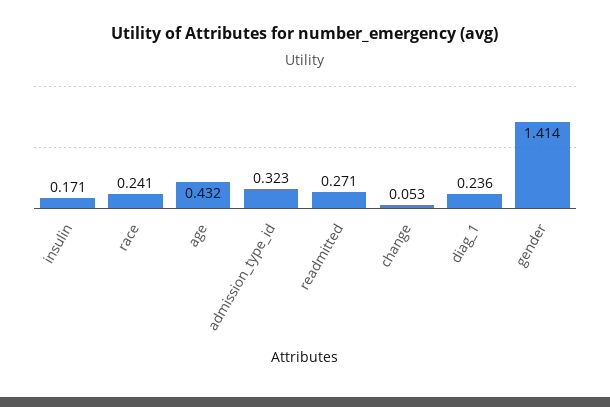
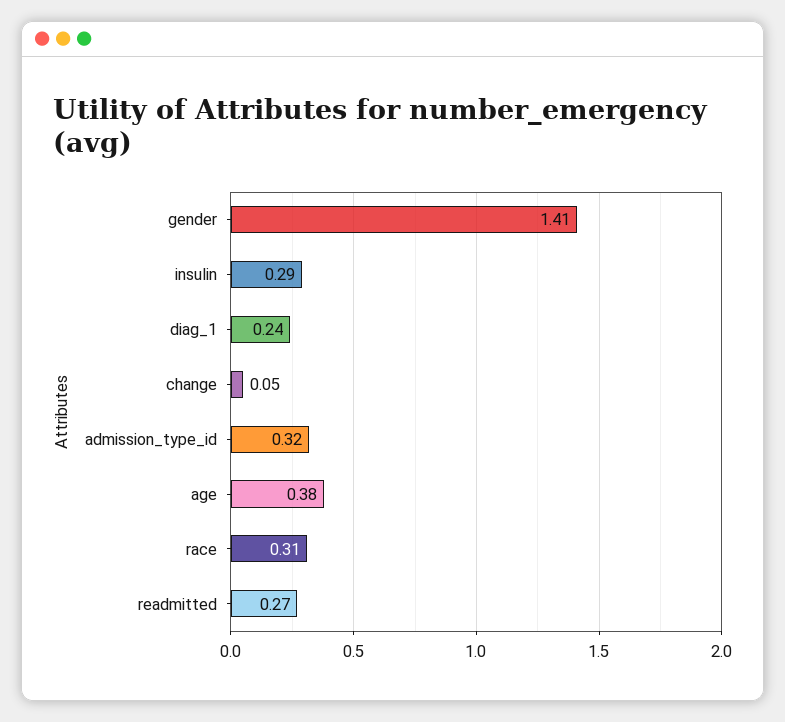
insulin: 0.171 -> 0.29
race: 0.241 -> 0.31
age: 0.432 -> 0.38

